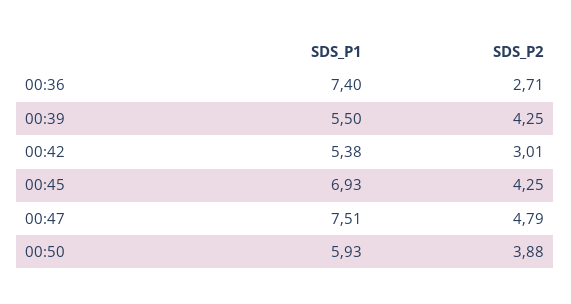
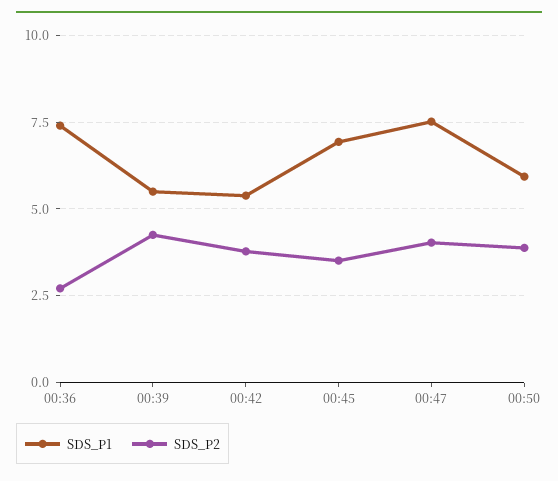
SDS_P2, 00:42: 3.01 -> 3.75
SDS_P2, 00:45: 4.25 -> 3.5
SDS_P2, 00:47: 4.79 -> 4

